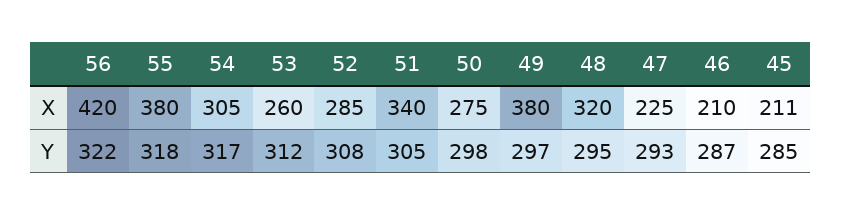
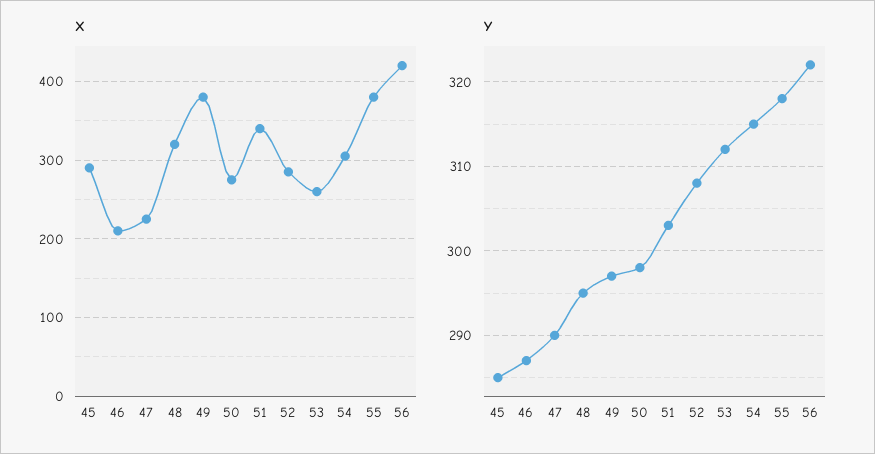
X, 45: 211 -> 290
Y, 54: 317 -> 315
Y, 51: 305 -> 303
Y, 47: 293 -> 290

